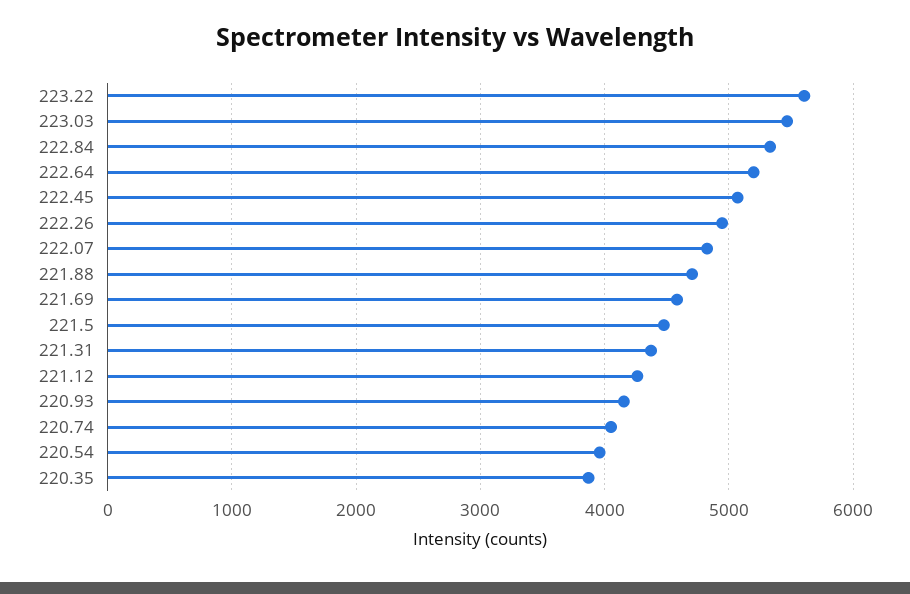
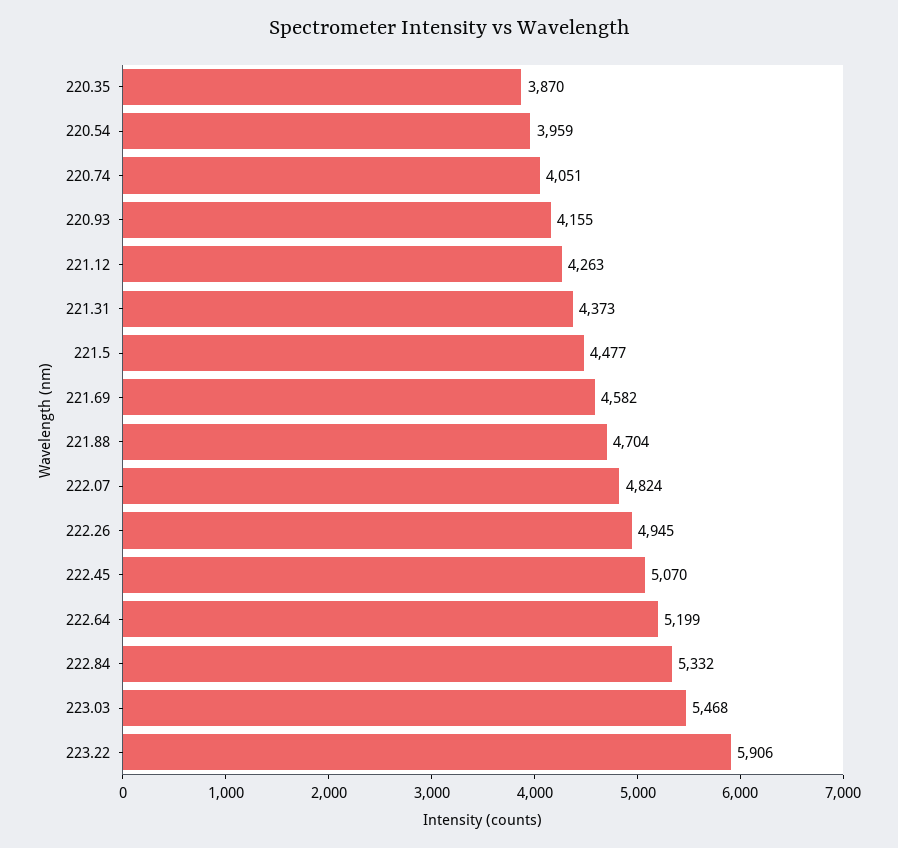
223.22: 5600 -> 5906

